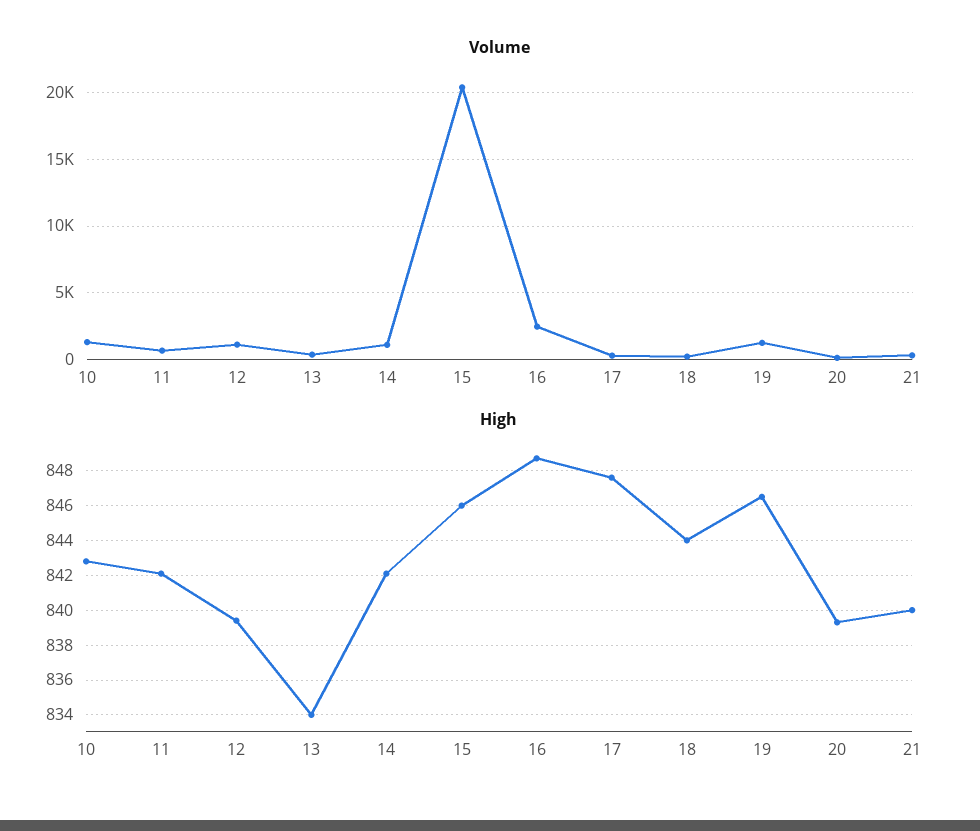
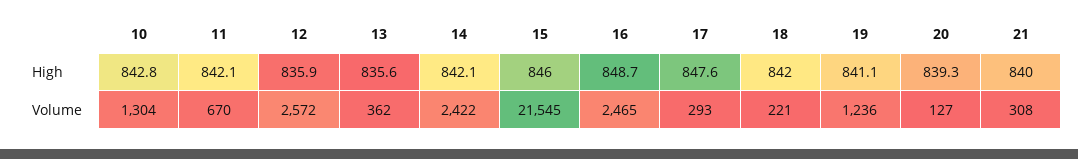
Volume, 12: 1000 -> 2572
Volume, 14: 1000 -> 2422
Volume, 15: 20500 -> 21545
High, 12: 839.5 -> 835.9
High, 13: 834 -> 835.6
High, 18: 844 -> 842
High, 19: 846.5 -> 841.1

